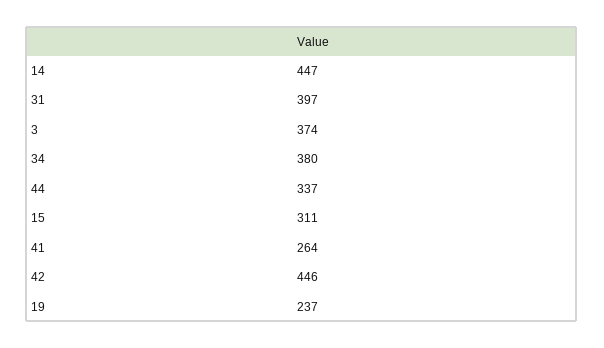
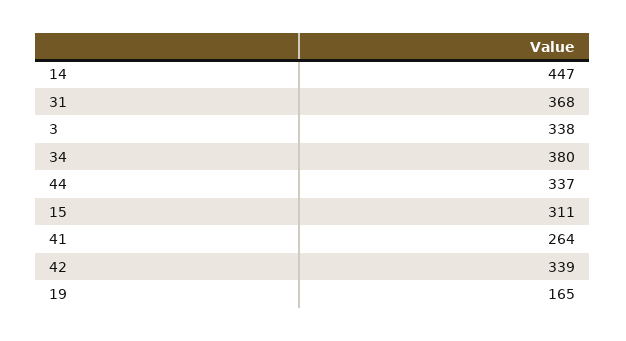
31: 397 -> 368
3: 374 -> 338
42: 446 -> 339
19: 237 -> 165

